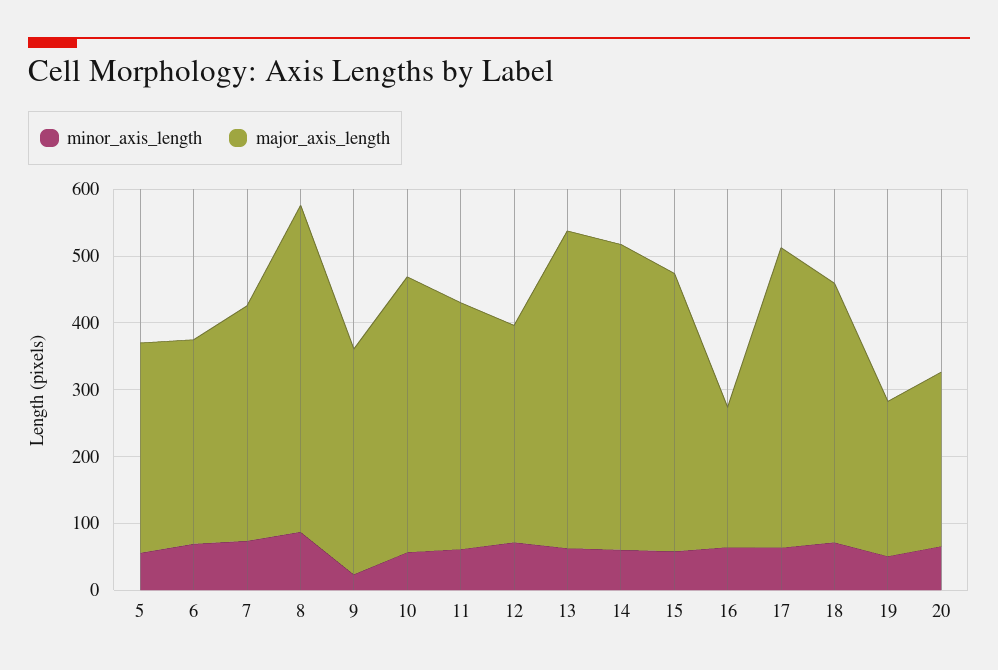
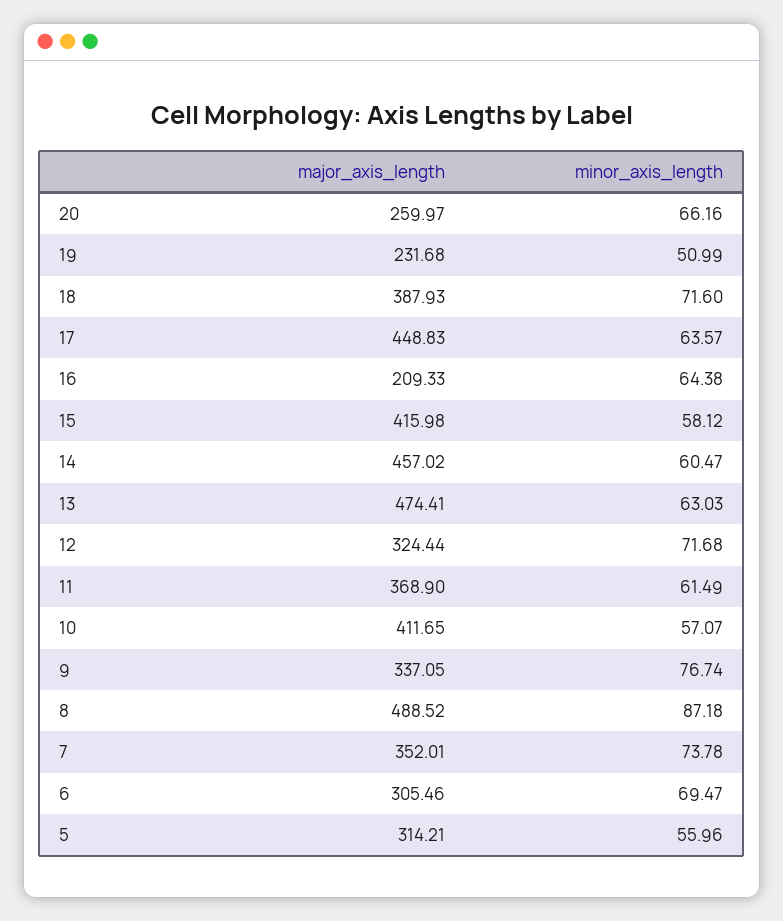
minor_axis_length, 9: 20 -> 76.74

